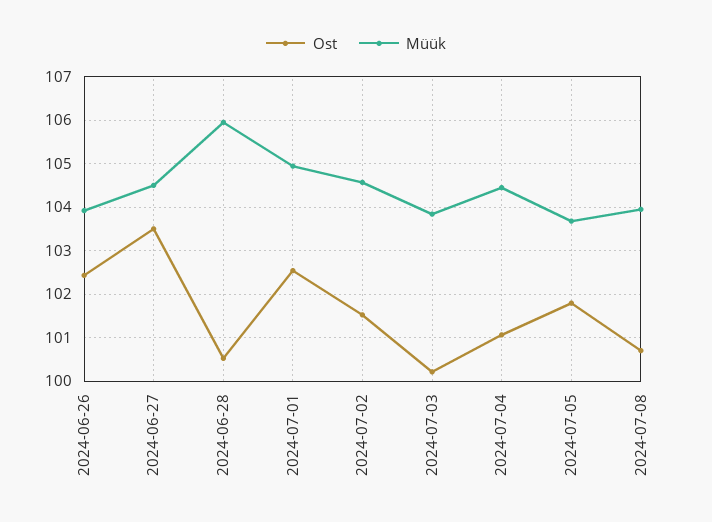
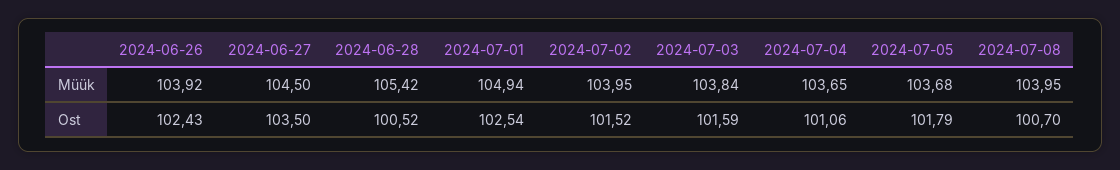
Müük, 2024-06-28: 106 -> 105.42
Müük, 2024-07-02: 104.6 -> 103.95
Ost, 2024-07-03: 100.2 -> 101.59
Müük, 2024-07-04: 104.4 -> 103.65

